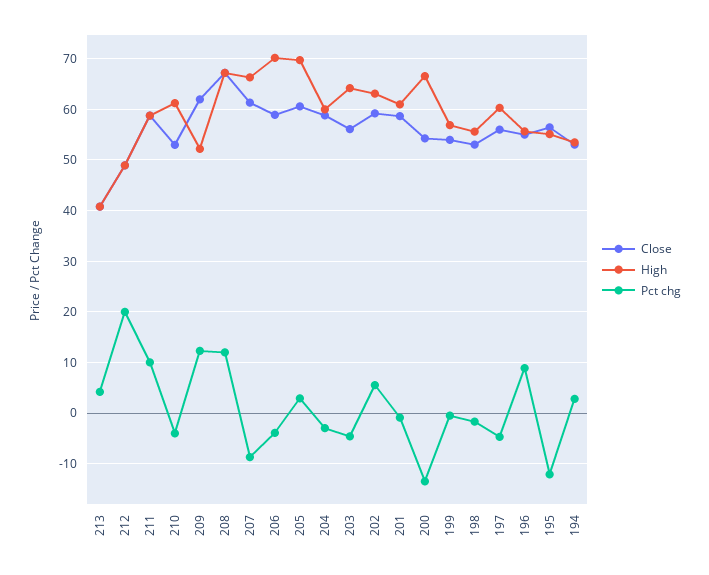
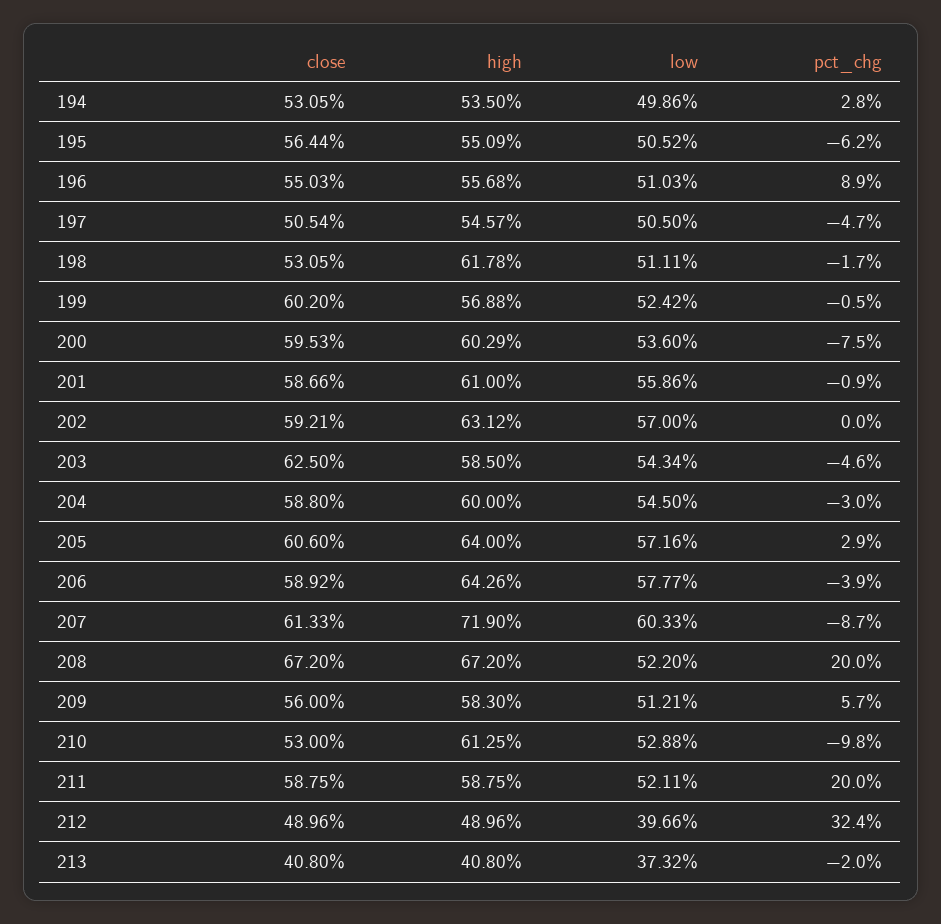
Pct chg, 213: 4 -> -2
Pct chg, 212: 20 -> 32.4
Pct chg, 211: 10 -> 20
Pct chg, 210: -4 -> -9.8
Close, 209: 62 -> 56
High, 209: 52 -> 58.3
Pct chg, 209: 12 -> 5.7
Pct chg, 208: 12 -> 20
High, 207: 66 -> 71.9
High, 206: 70 -> 64.26
High, 205: 70 -> 64
Close, 203: 56 -> 62.5
High, 203: 64 -> 58.5
Pct chg, 202: 6 -> 0
Close, 200: 54 -> 59.53
High, 200: 66 -> 60.29
Pct chg, 200: -14 -> -7.5
Close, 199: 54 -> 60.2
High, 198: 56 -> 61.78
Close, 197: 56 -> 50.54
High, 197: 60 -> 54.57
Pct chg, 195: -12 -> -6.2
low, 194: none -> 49.86
low, 195: none -> 50.52
low, 196: none -> 51.03
low, 197: none -> 50.5
low, 198: none -> 51.11
low, 199: none -> 52.42
low, 200: none -> 53.6
low, 201: none -> 55.86
low, 202: none -> 57
low, 203: none -> 54.34
low, 204: none -> 54.5
low, 205: none -> 57.16
low, 206: none -> 57.77
low, 207: none -> 60.33
low, 208: none -> 52.2
low, 209: none -> 51.21
low, 210: none -> 52.88
low, 211: none -> 52.11
low, 212: none -> 39.66
low, 213: none -> 37.32

